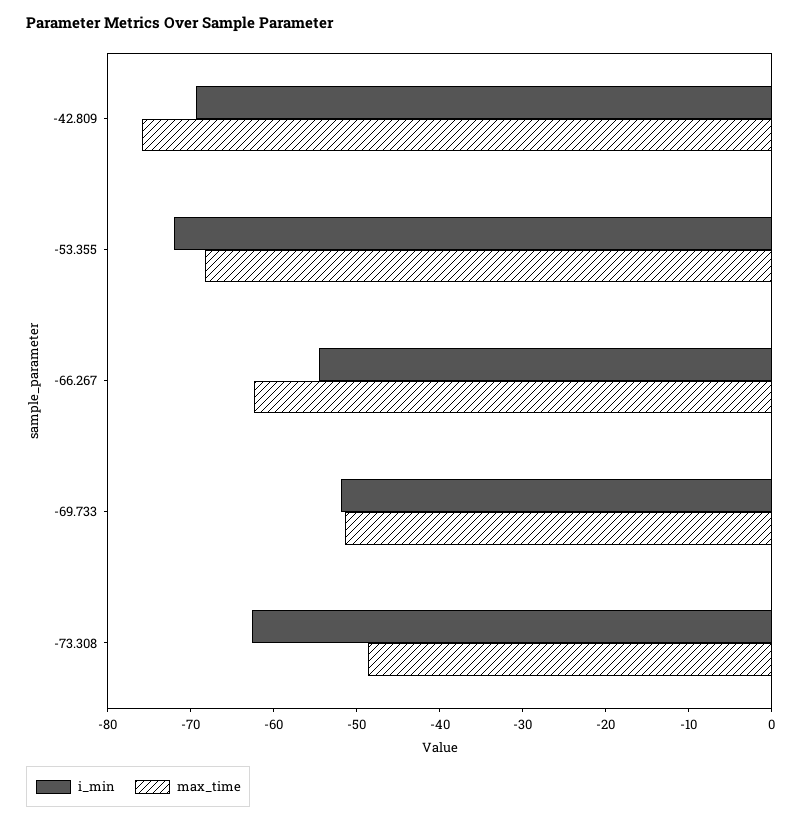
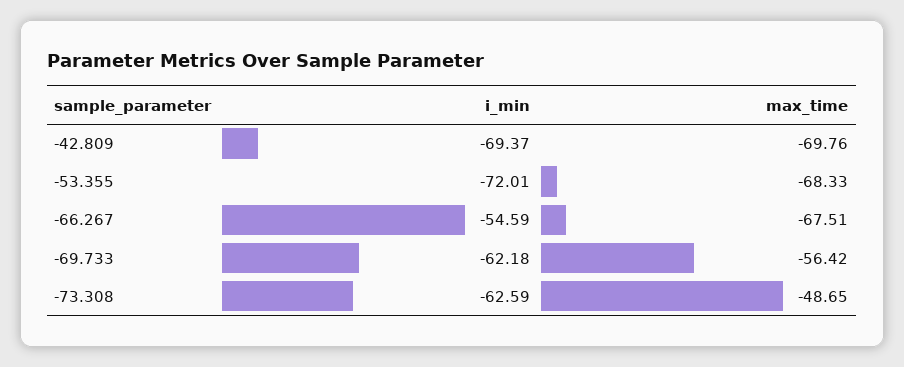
max_time, -42.809: -76 -> -69.76
max_time, -66.267: -62 -> -67.51
i_min, -69.733: -52 -> -62.18
max_time, -69.733: -52 -> -56.42

